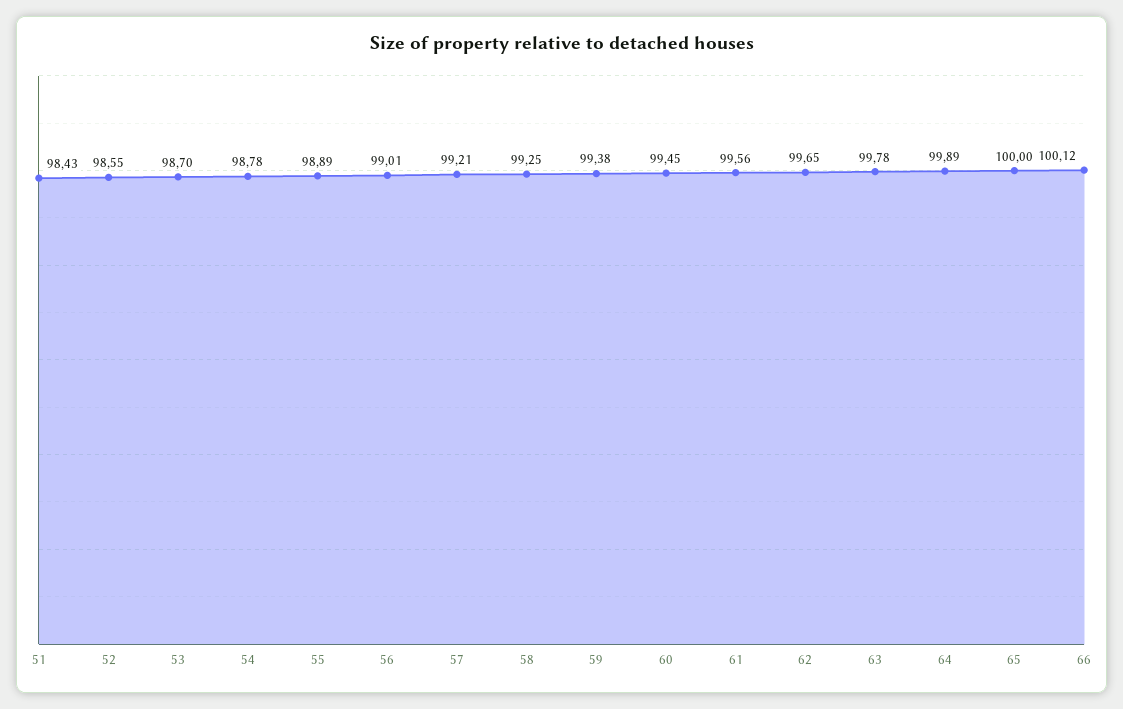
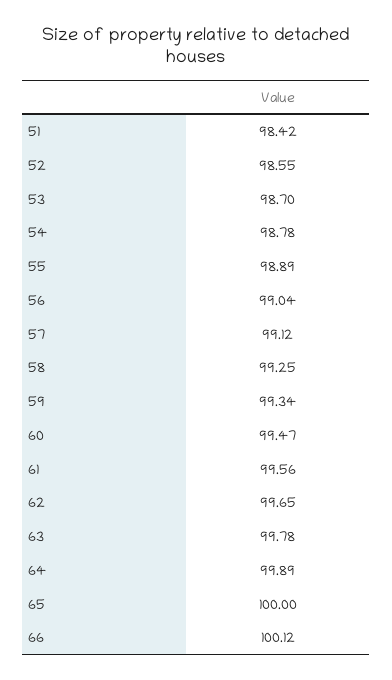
51: 98.43 -> 98.42
56: 99.01 -> 99.04
57: 99.21 -> 99.12
59: 99.38 -> 99.34
60: 99.45 -> 99.47

